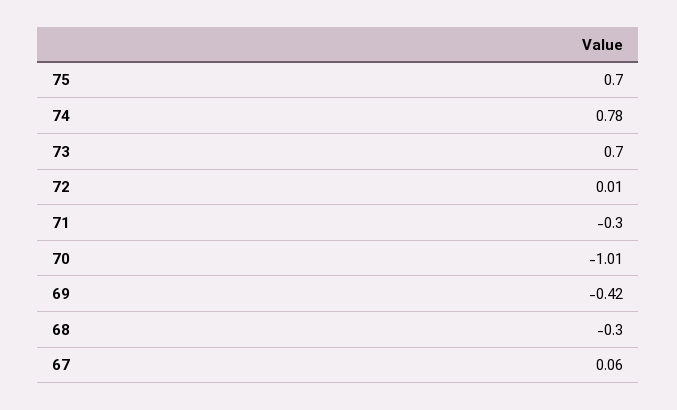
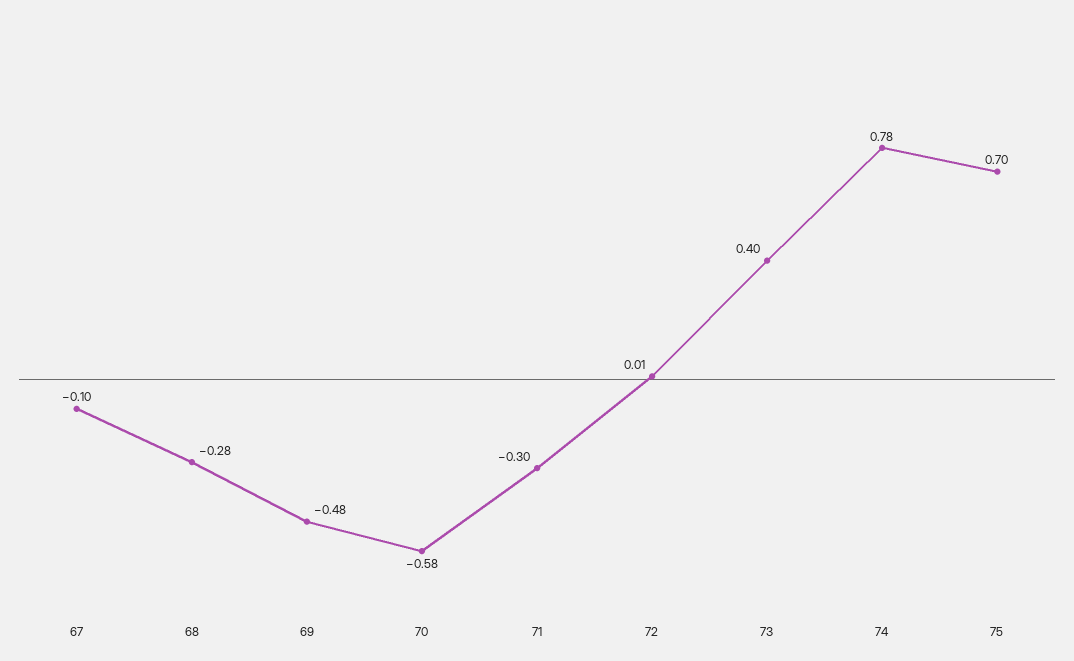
73: 0.7 -> 0.4
70: -1.01 -> -0.58
69: -0.42 -> -0.48
68: -0.3 -> -0.28
67: 0.06 -> -0.1

